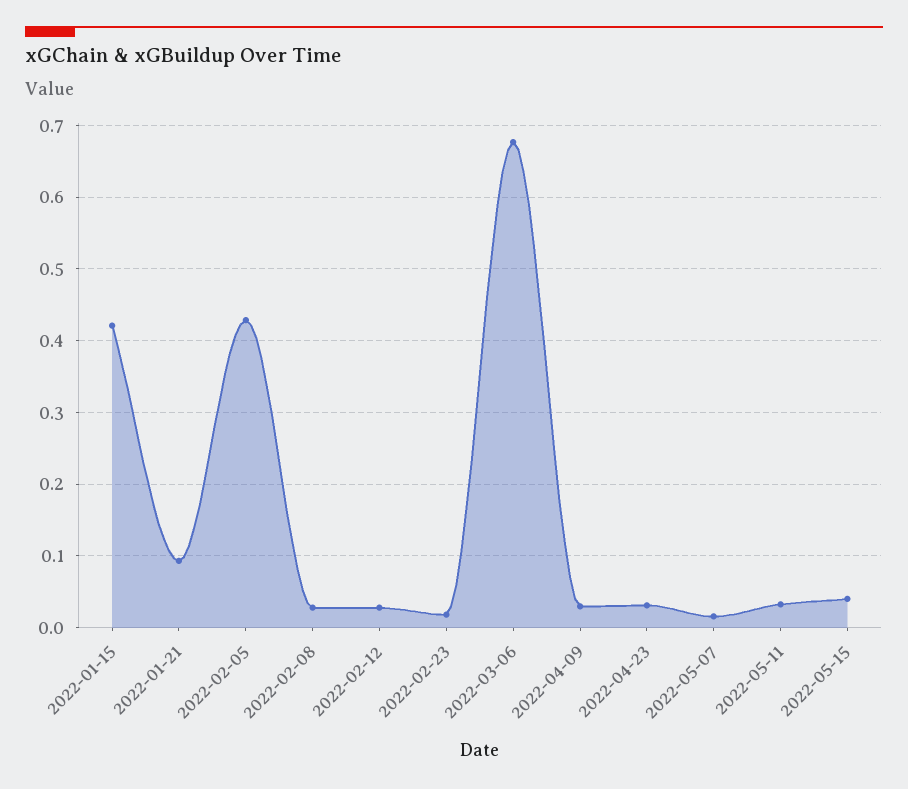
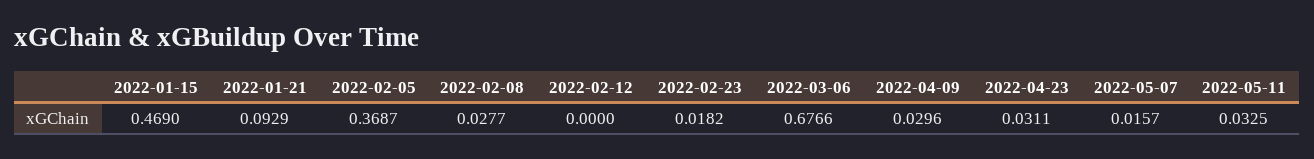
2022-01-15: 0.42 -> 0.469
2022-02-05: 0.43 -> 0.3687
2022-02-12: 0.03 -> 0
2022-05-15: 0.04 -> none

